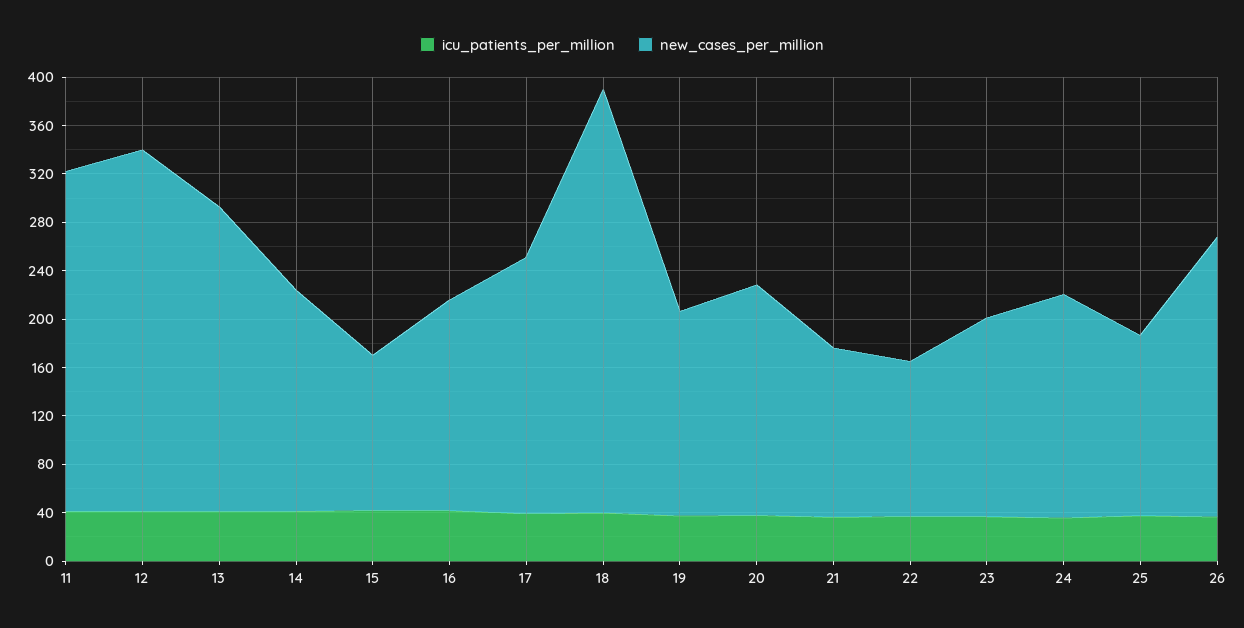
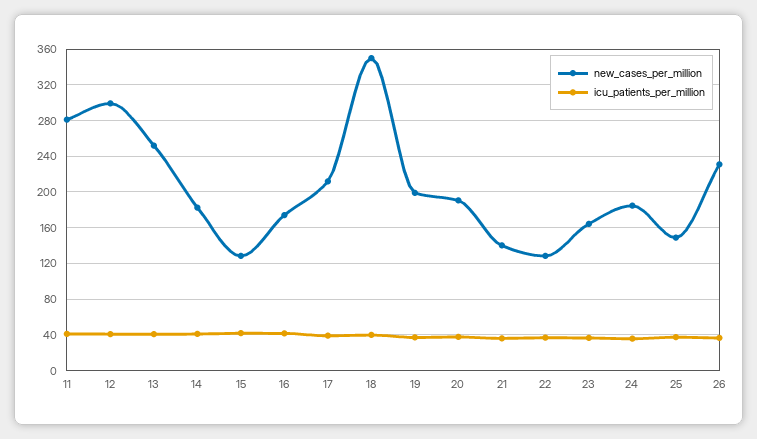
new_cases_per_million, 19: 170 -> 200

